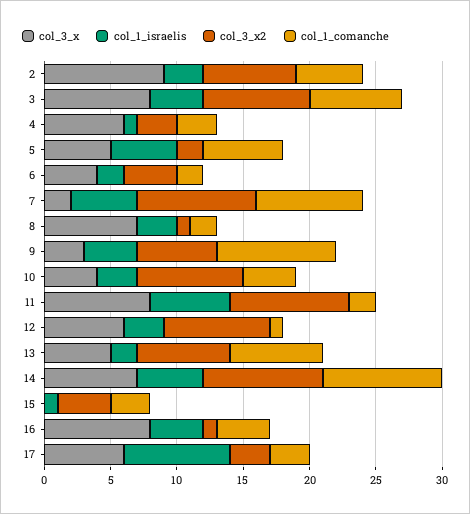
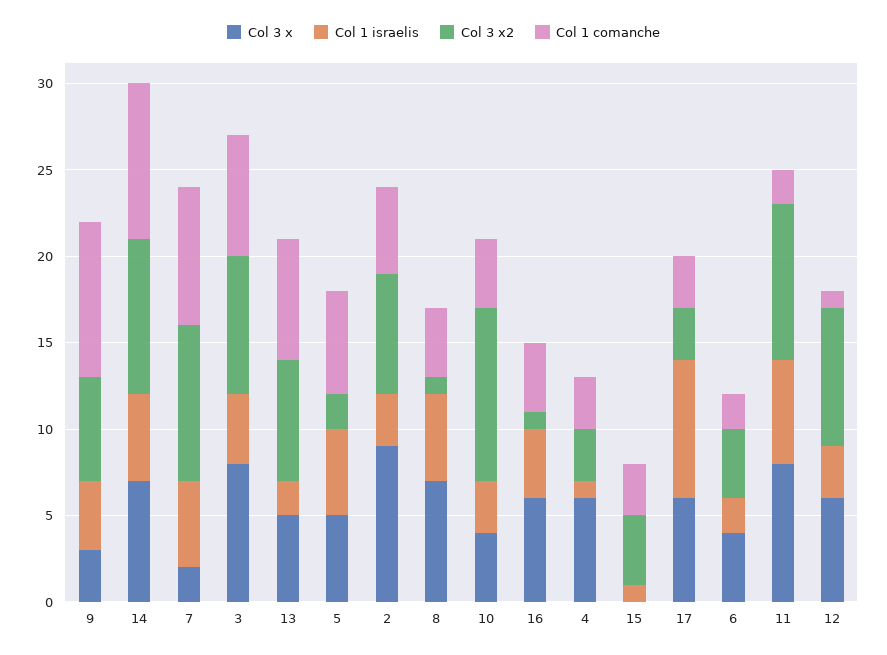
col_1_israelis, 8: 3 -> 5
col_1_comanche, 8: 2 -> 4
col_3_x2, 10: 8 -> 10
col_3_x, 16: 8 -> 6

